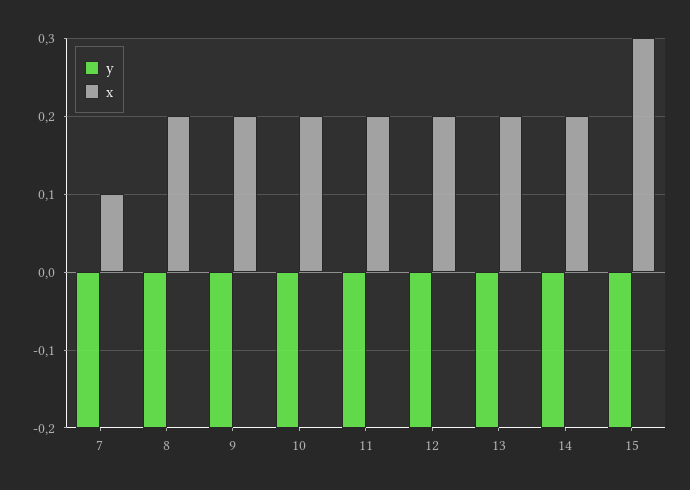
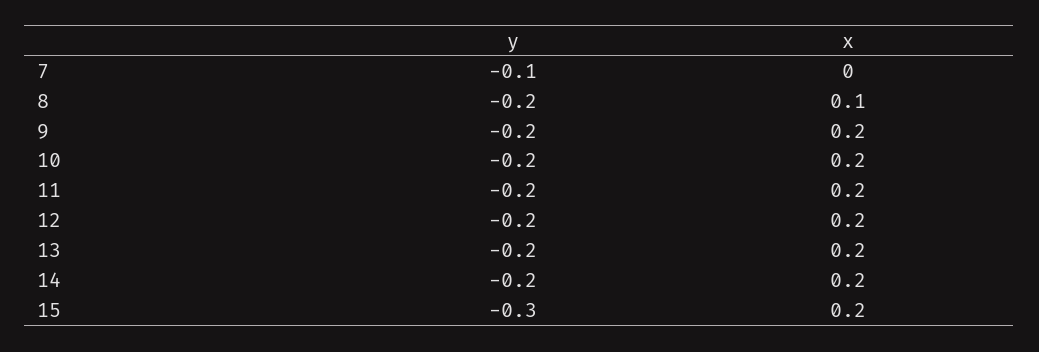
y, 7: -0.2 -> -0.1
x, 7: 0.1 -> 0
x, 8: 0.2 -> 0.1
y, 15: -0.2 -> -0.3
x, 15: 0.3 -> 0.2

